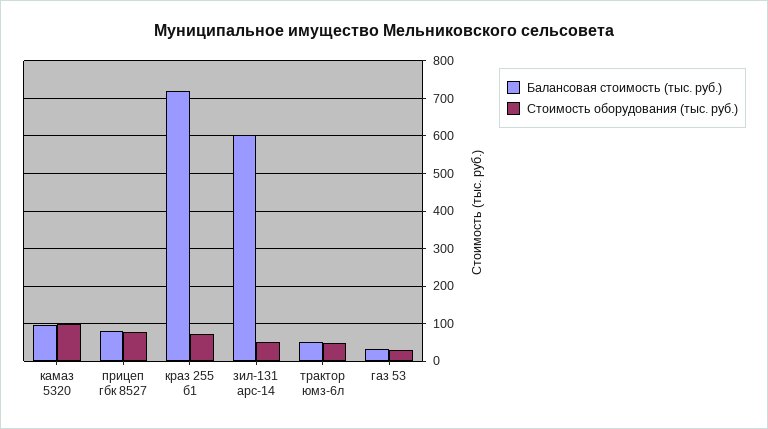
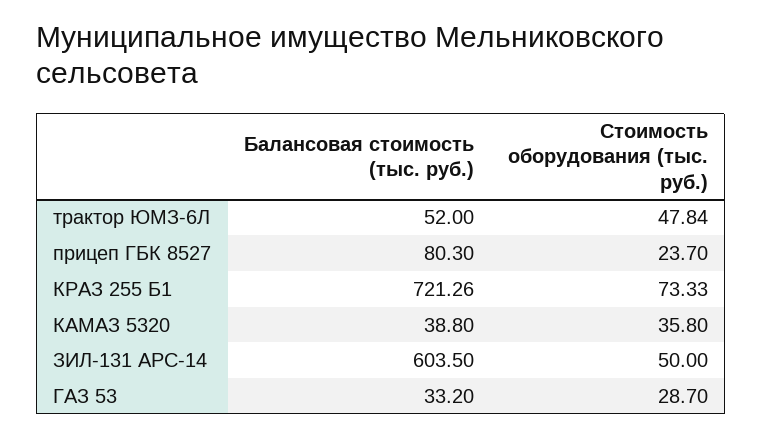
Балансовая стоимость (тыс. руб.), камаз 5320: 100 -> 38.8
Стоимость оборудования (тыс. руб.), камаз 5320: 100 -> 35.8
Стоимость оборудования (тыс. руб.), прицеп гбк 8527: 80 -> 23.7

